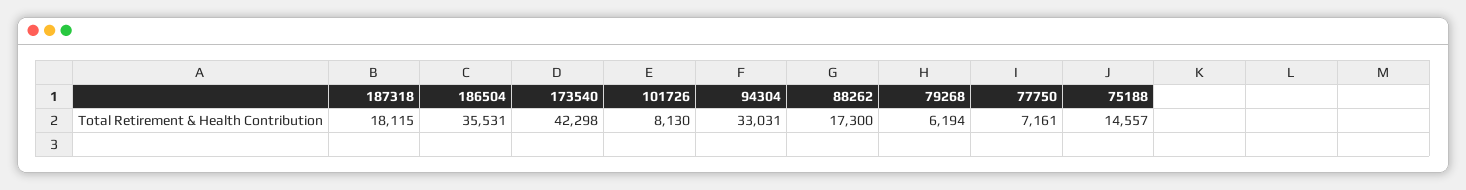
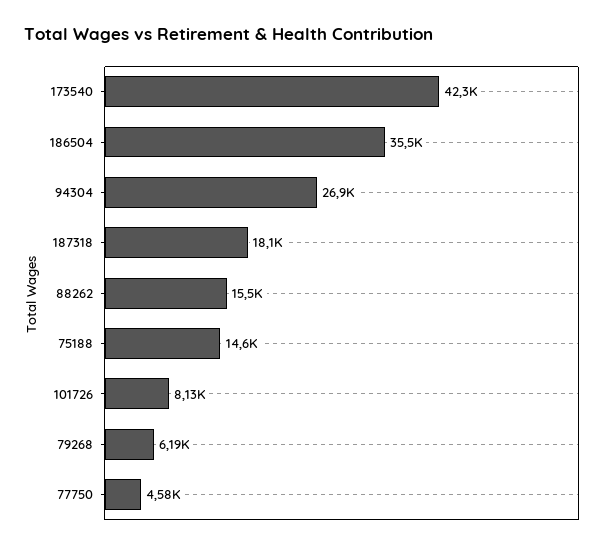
94304: 33031 -> 26900
88262: 17300 -> 15500
77750: 7161 -> 4580

